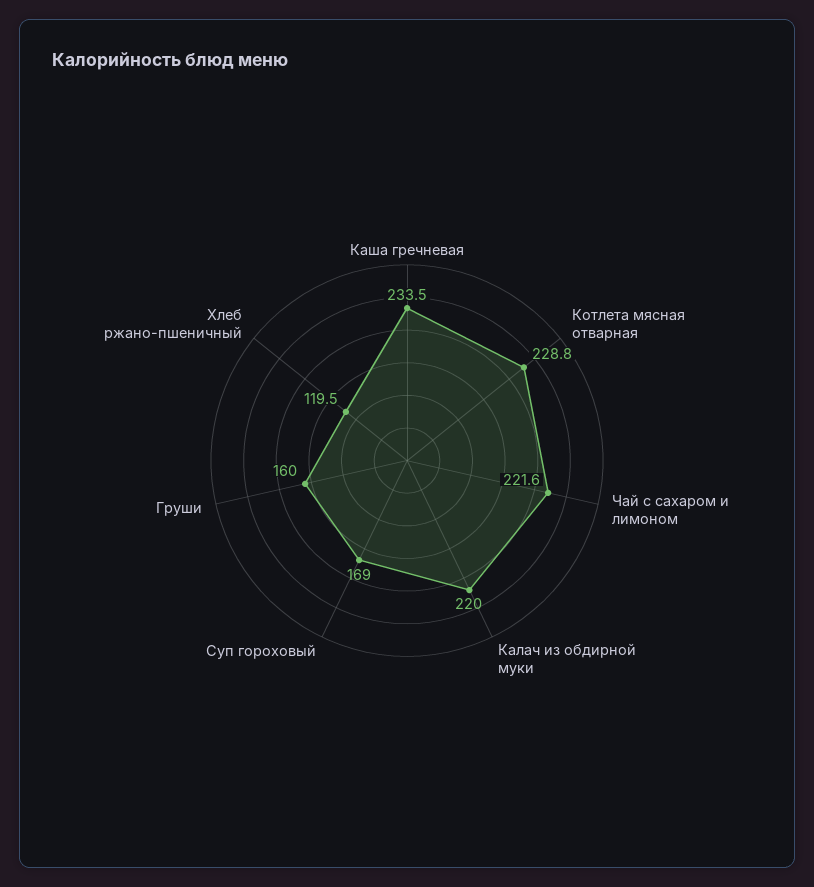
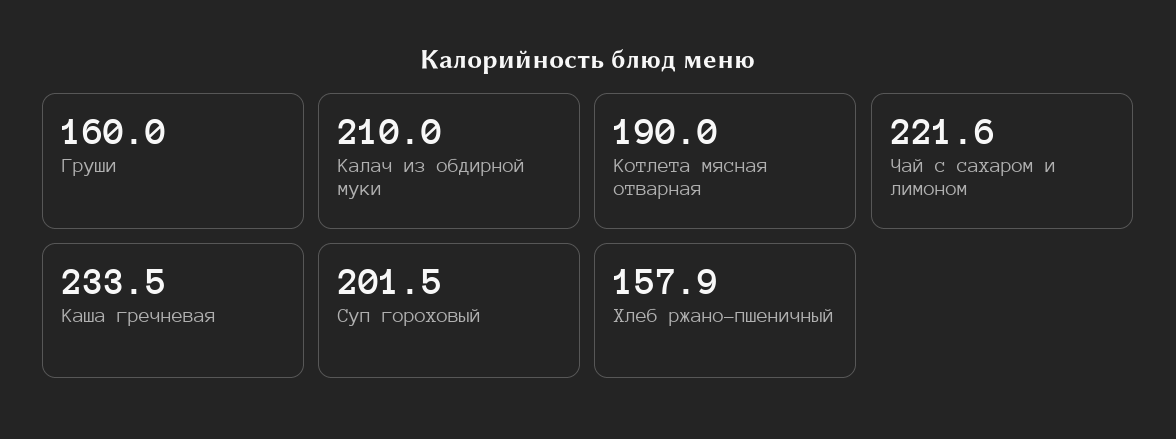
Котлета мясная отварная: 228.8 -> 190
Калач из обдирной муки: 220 -> 210
Суп гороховый: 169 -> 201.5
Хлеб ржано-пшеничный: 119.5 -> 157.9

